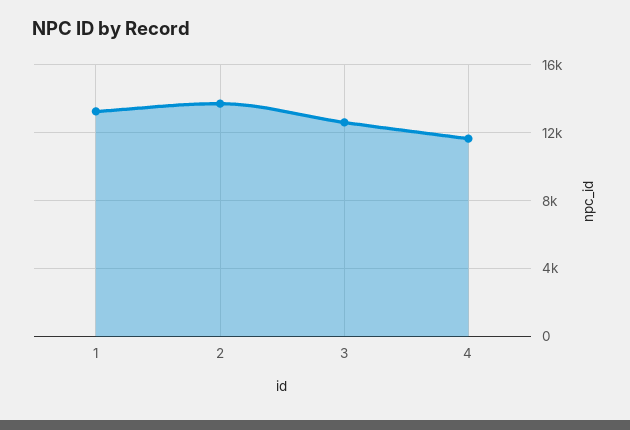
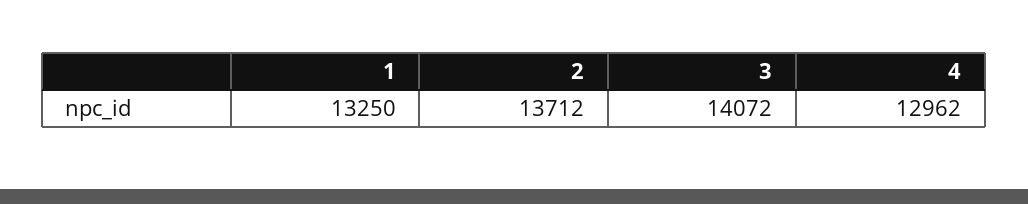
3: 12500 -> 14072
4: 11500 -> 12962

